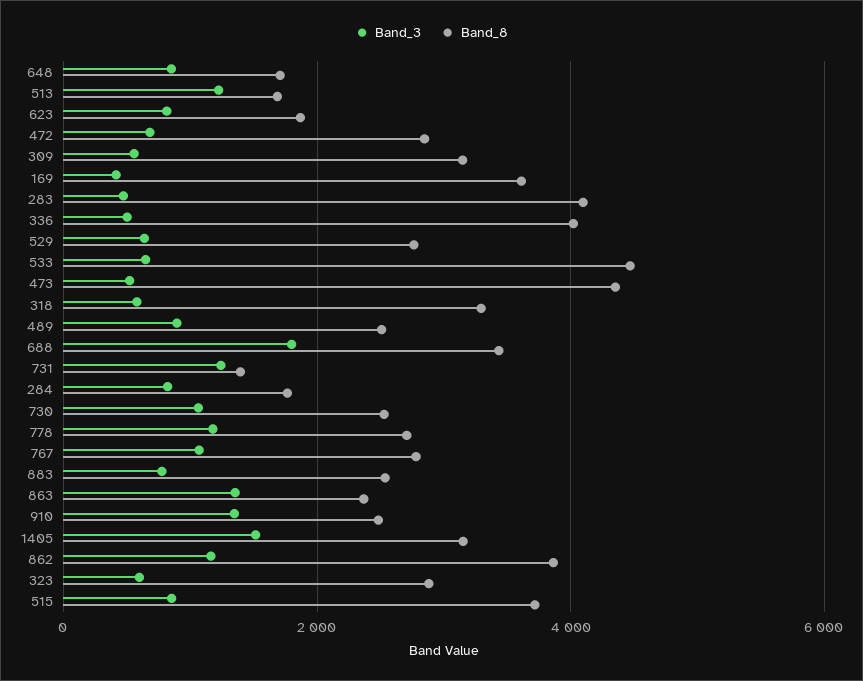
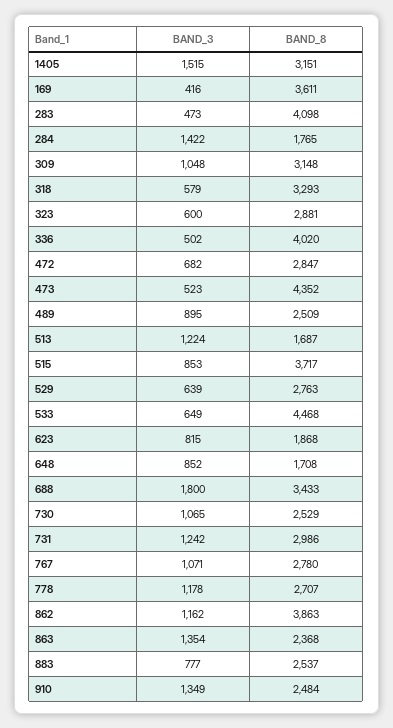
Band_3, 309: 600 -> 1048
Band_8, 731: 1400 -> 2986
Band_3, 284: 800 -> 1422

